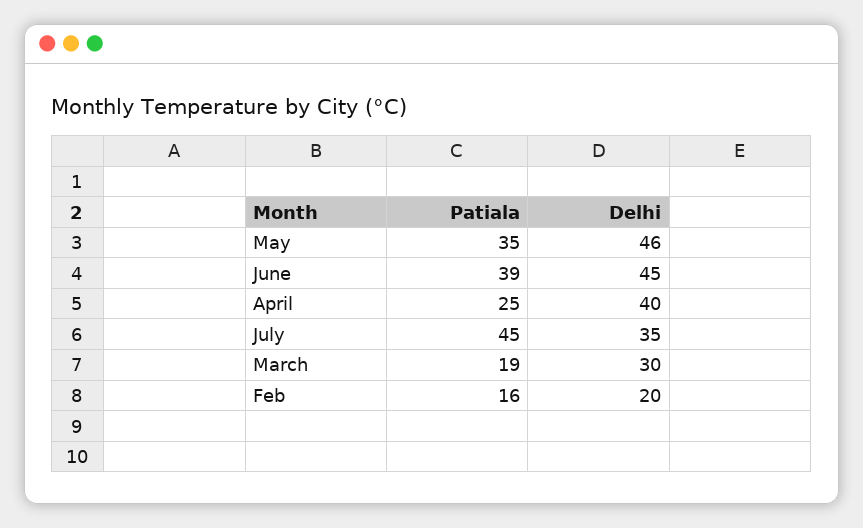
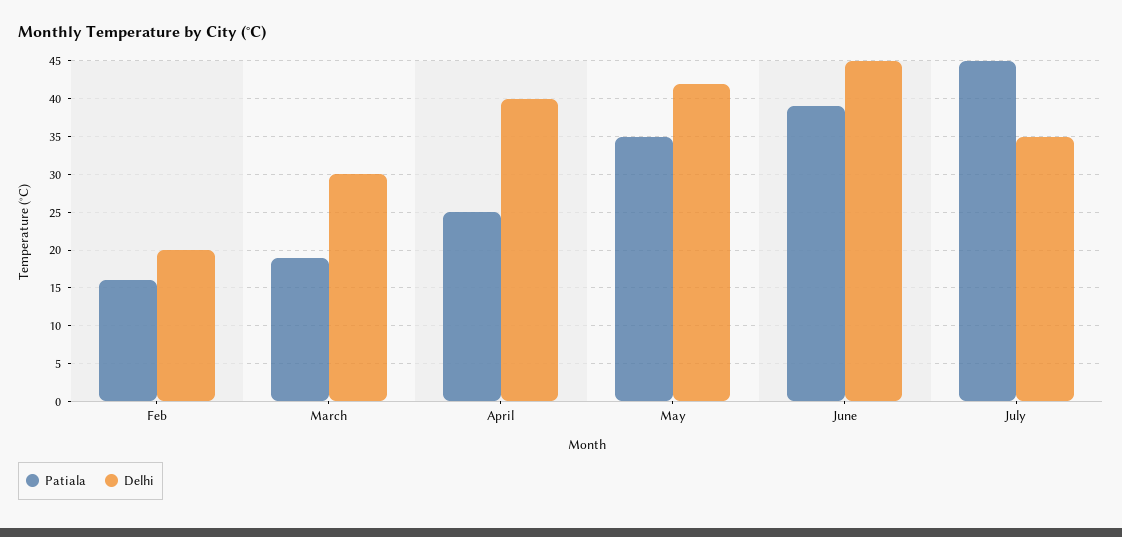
Delhi, May: 46 -> 42

